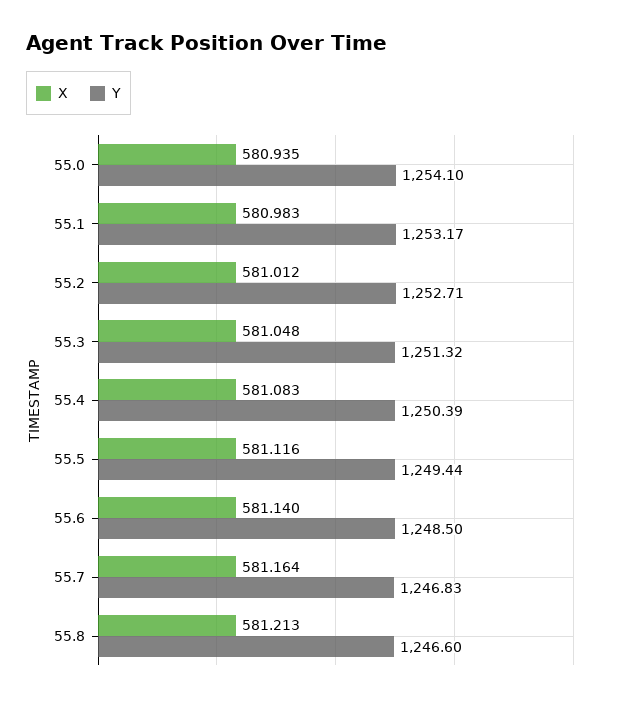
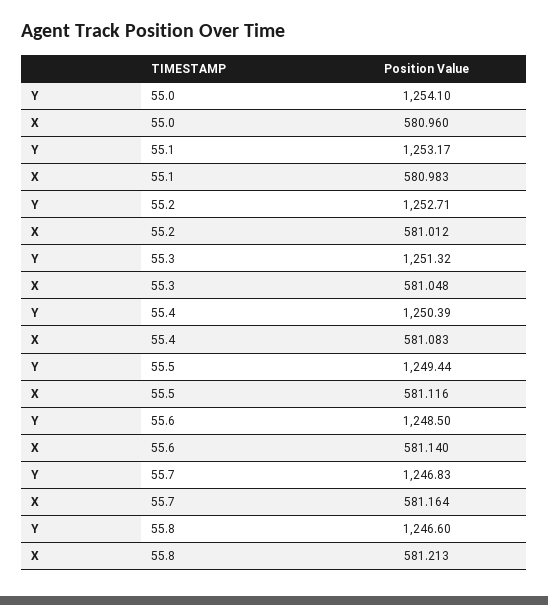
X, 55.0: 580.935 -> 580.96

